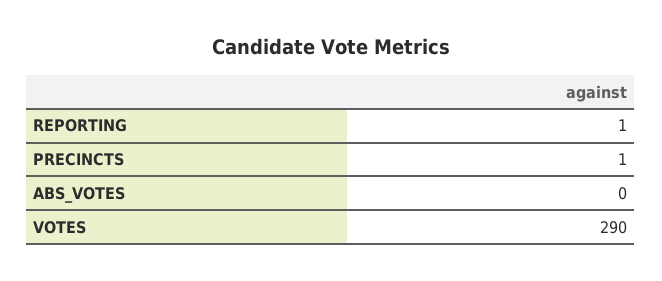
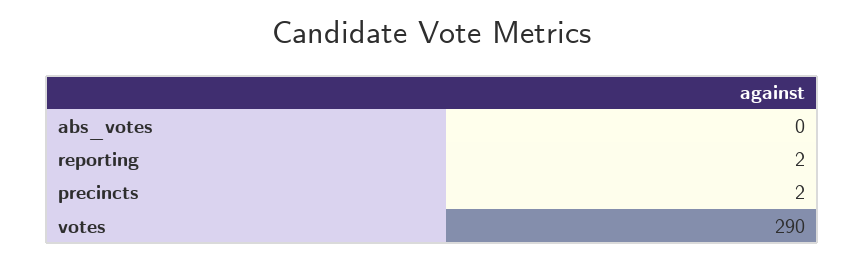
REPORTING: 1 -> 2
PRECINCTS: 1 -> 2

